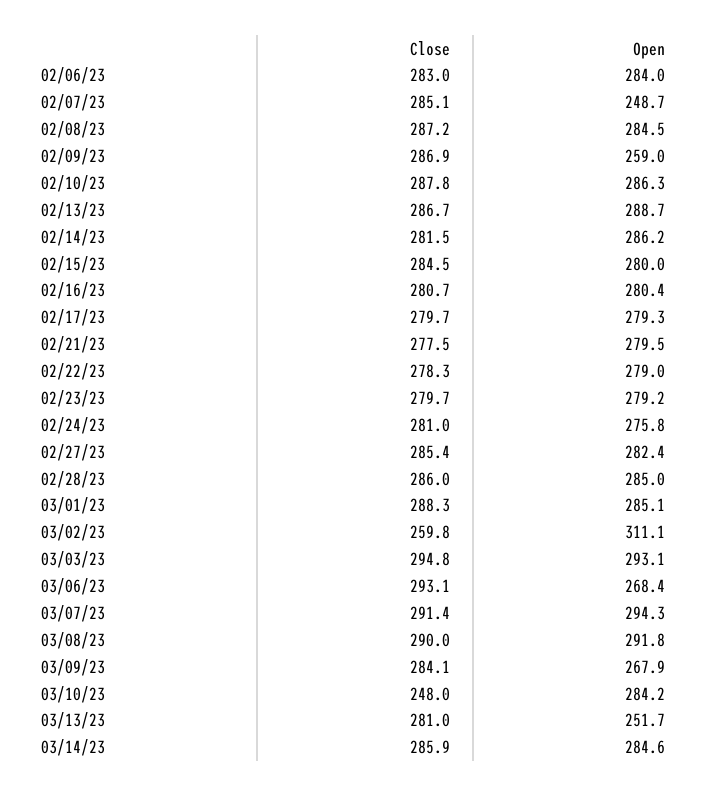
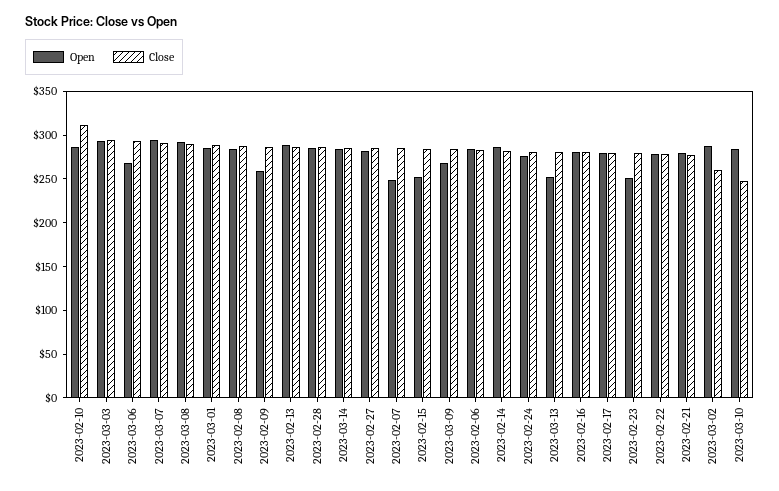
Close, 02/10/23: 287.8 -> 310
Open, 02/15/23: 280 -> 250
Open, 02/23/23: 279.2 -> 250
Open, 03/02/23: 311.1 -> 290

